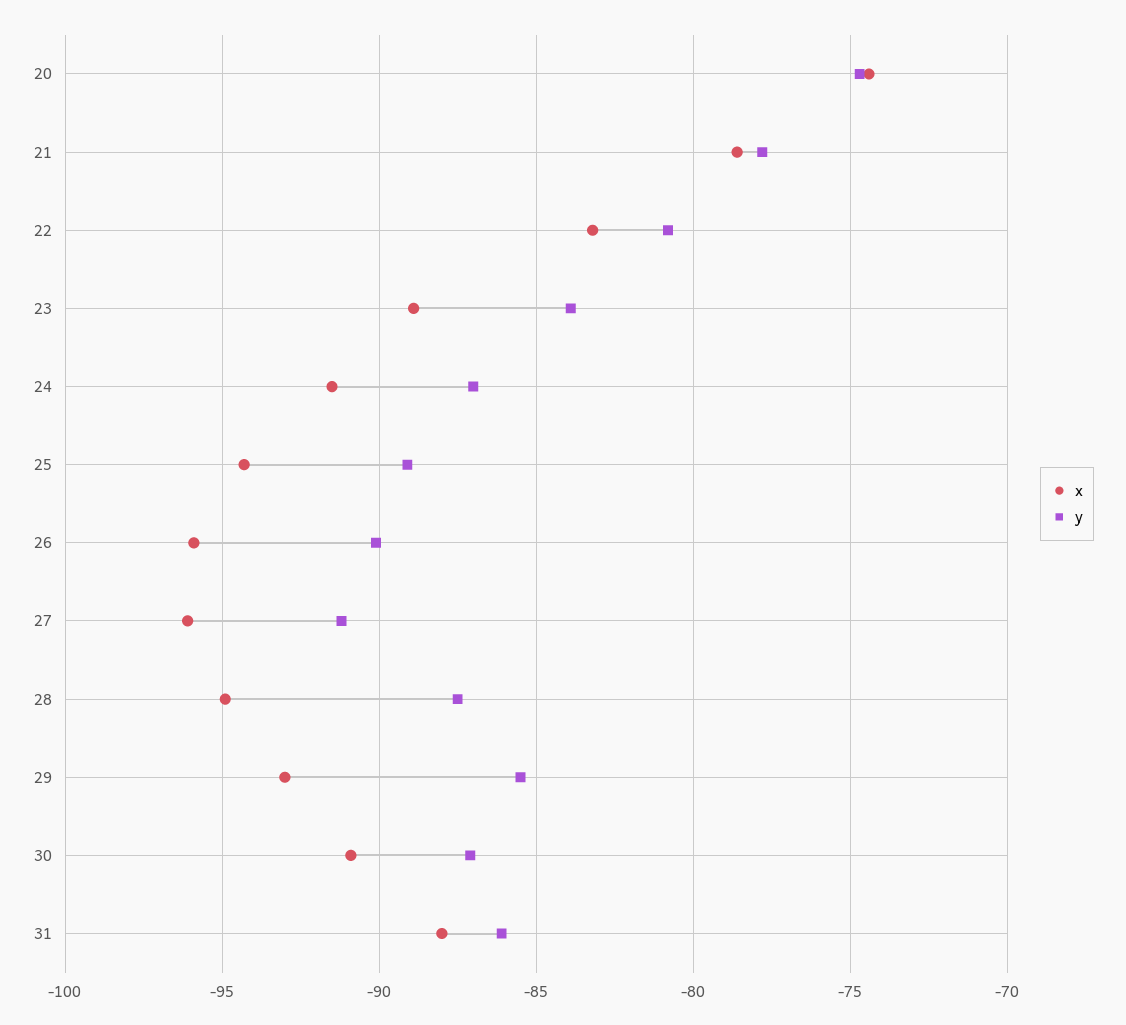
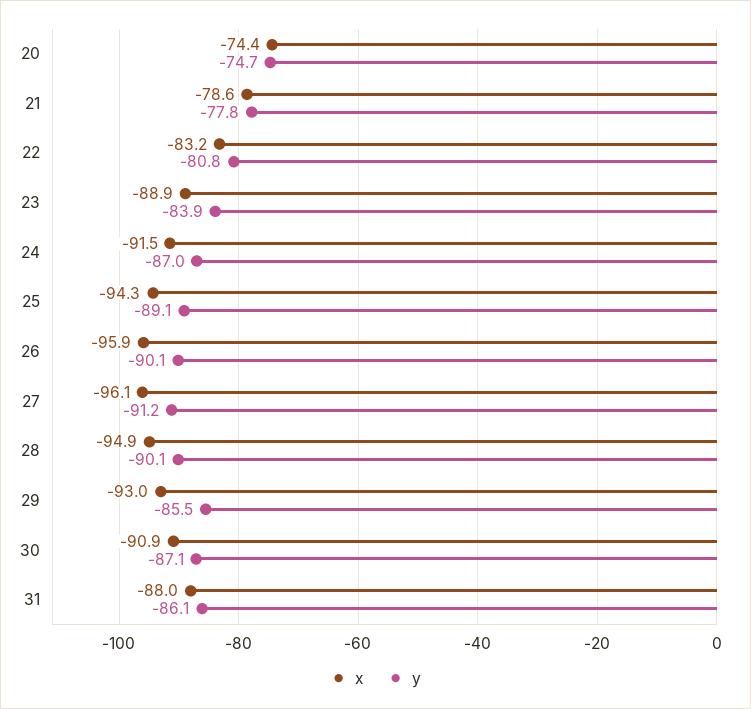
y, 28: -87.5 -> -90.1

